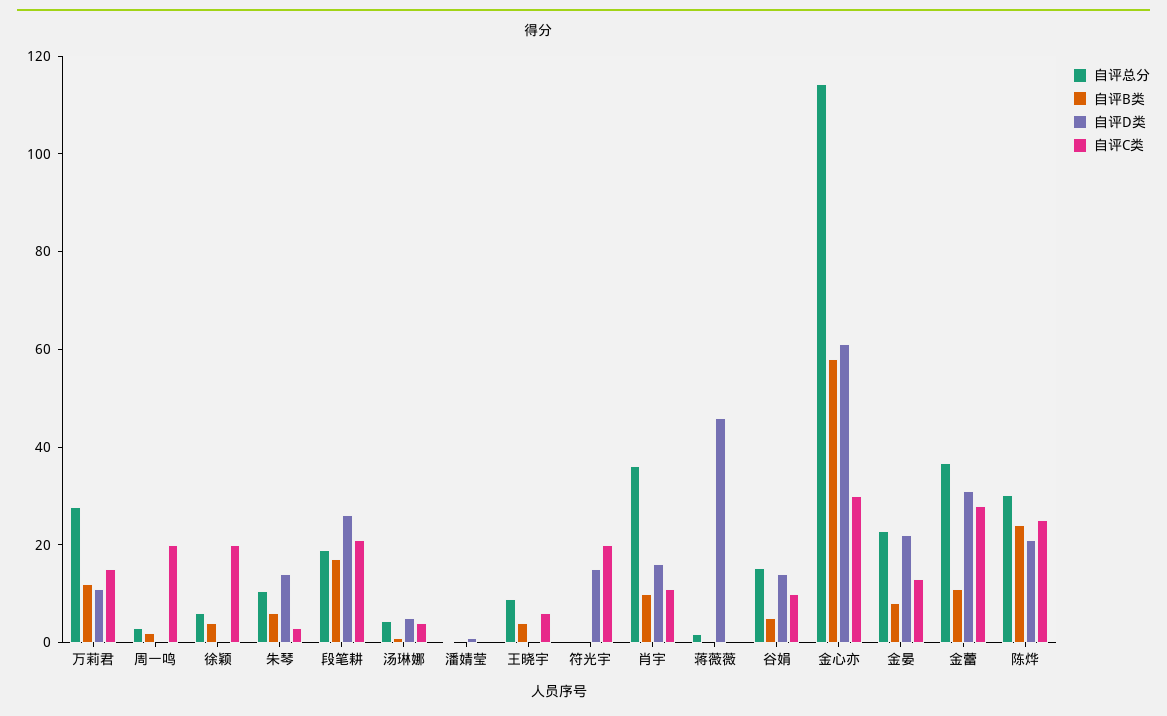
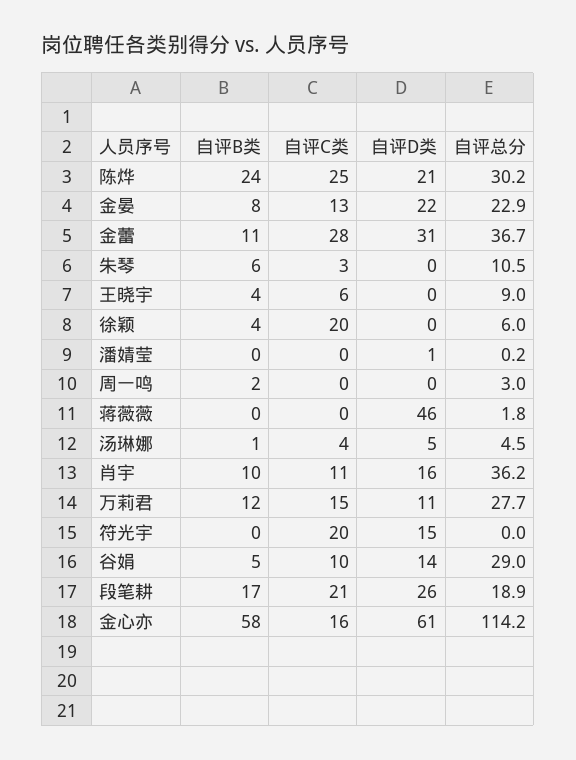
自评C类, 周一鸣: 20 -> 0
自评D类, 朱琴: 15 -> 0
自评总分, 谷娟: 15 -> 29
自评C类, 金心亦: 30 -> 16

